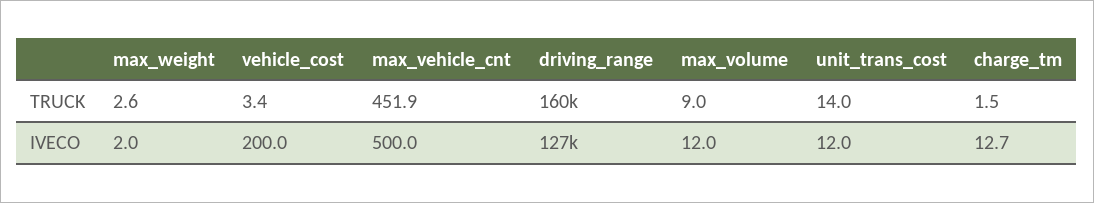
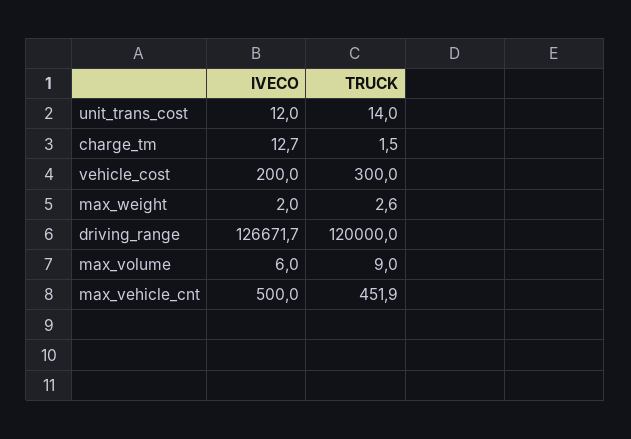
vehicle_cost, TRUCK: 3.4 -> 300
driving_range, TRUCK: 160000 -> 120000
max_volume, IVECO: 12 -> 6

